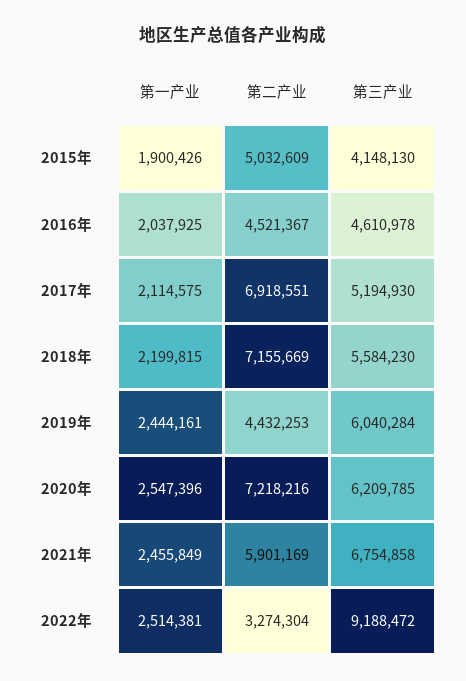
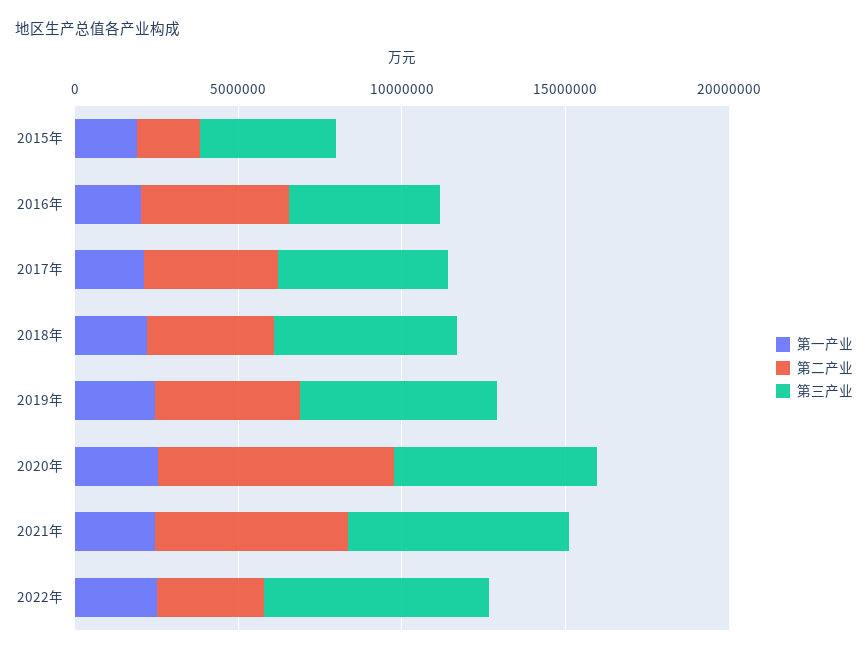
第二产业, 2015年: 5032609 -> 2000000
第二产业, 2017年: 6918551 -> 4000000
第二产业, 2018年: 7155669 -> 4000000
第三产业, 2022年: 9188472 -> 7000000

